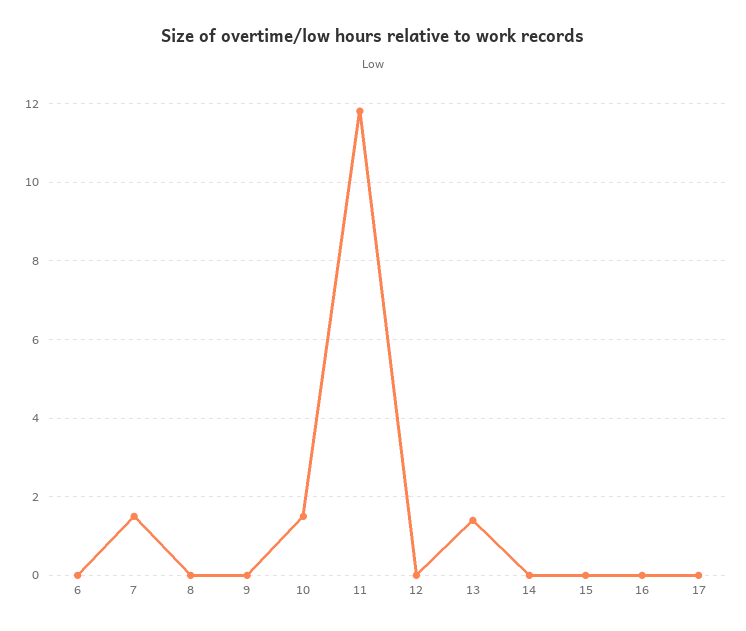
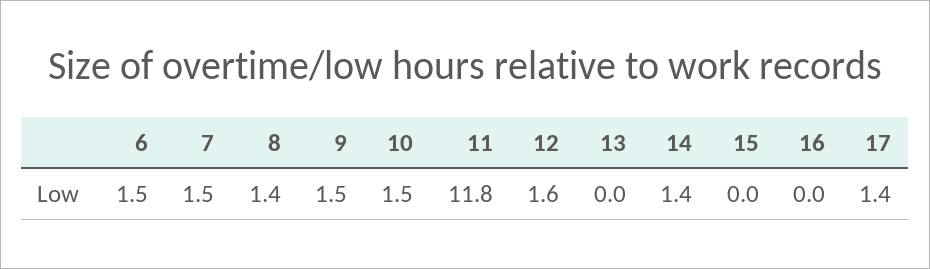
6: 0 -> 1.5
8: 0 -> 1.4
9: 0 -> 1.5
12: 0 -> 1.6
13: 1.5 -> 0
14: 0 -> 1.4
17: 0 -> 1.4

